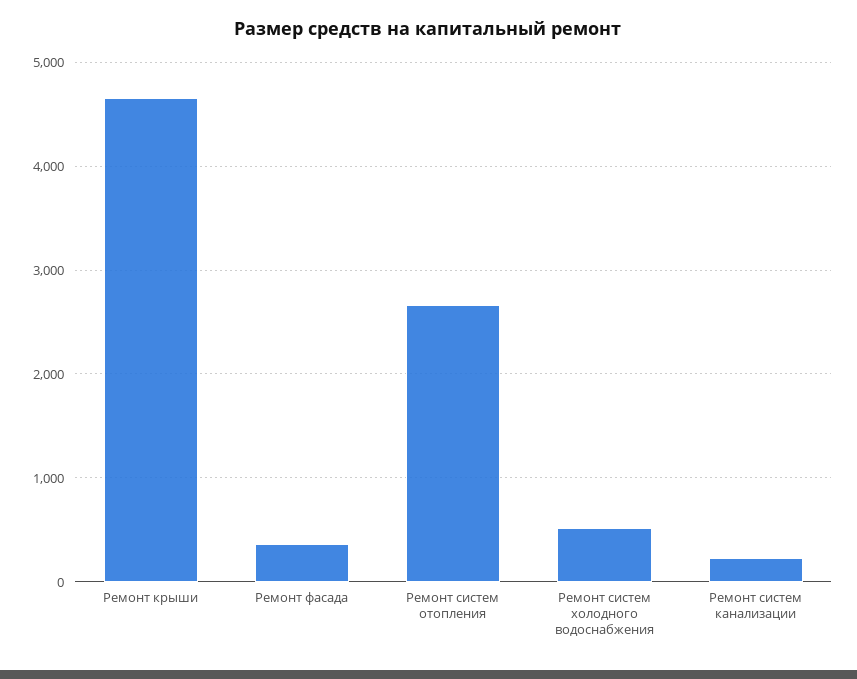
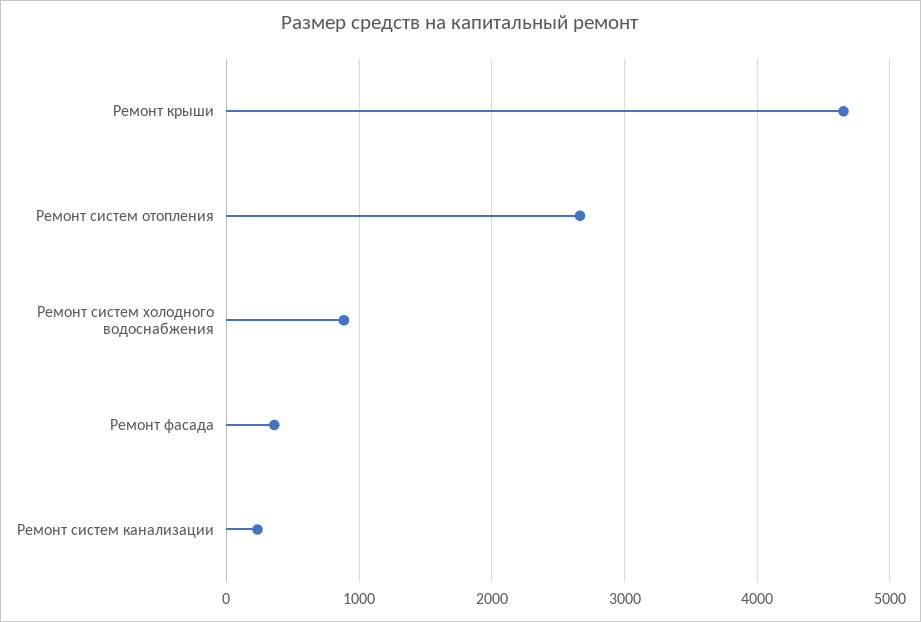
Ремонт систем холодного водоснабжения: 500 -> 900

